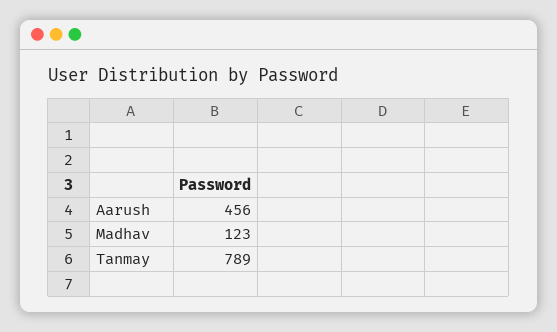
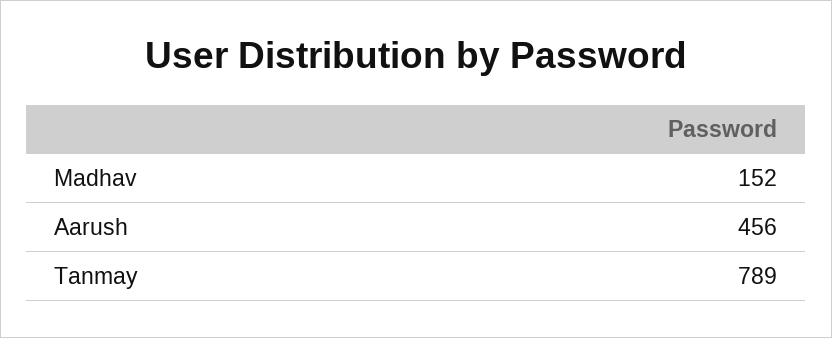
Madhav: 123 -> 152

